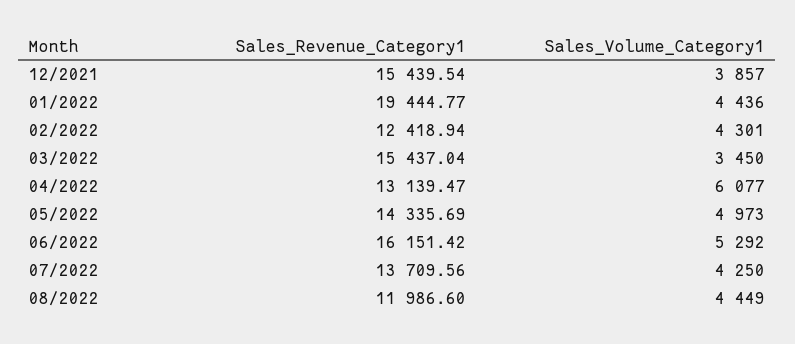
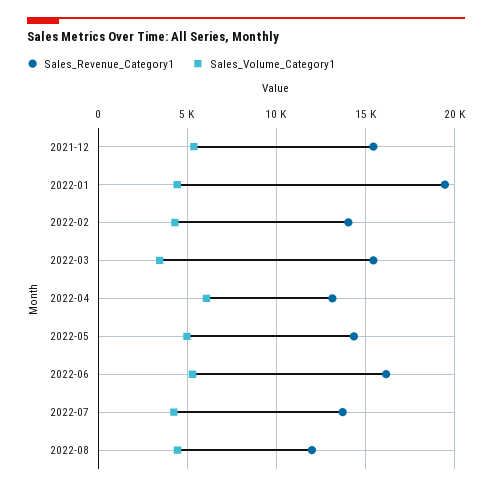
Sales_Volume_Category1, 12/2021: 3857 -> 5500
Sales_Revenue_Category1, 02/2022: 12418.94 -> 14000

